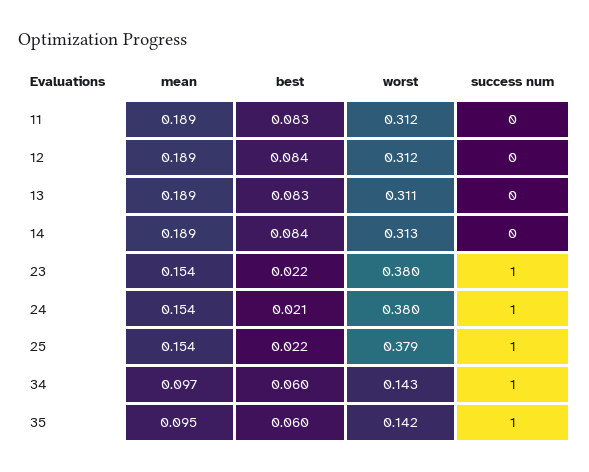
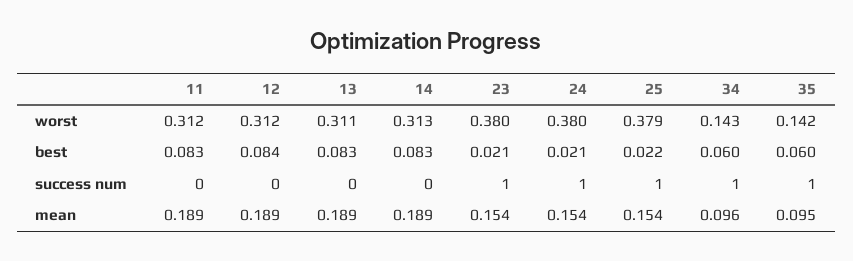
best, 14: 0.084 -> 0.083
best, 23: 0.022 -> 0.021
mean, 34: 0.097 -> 0.096

